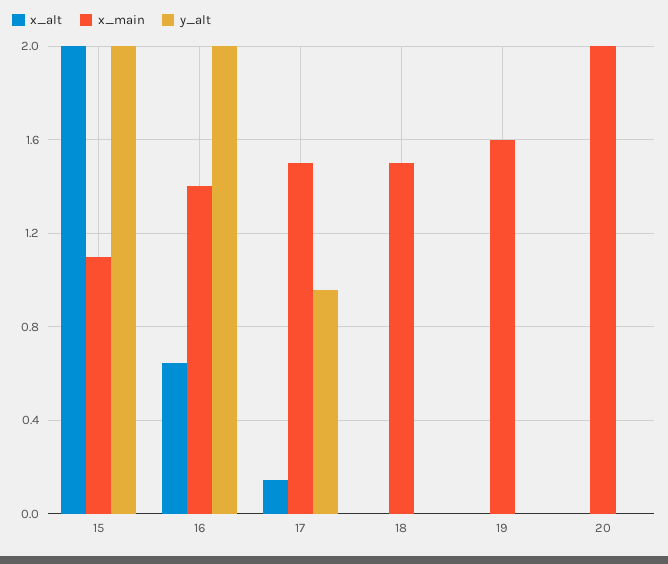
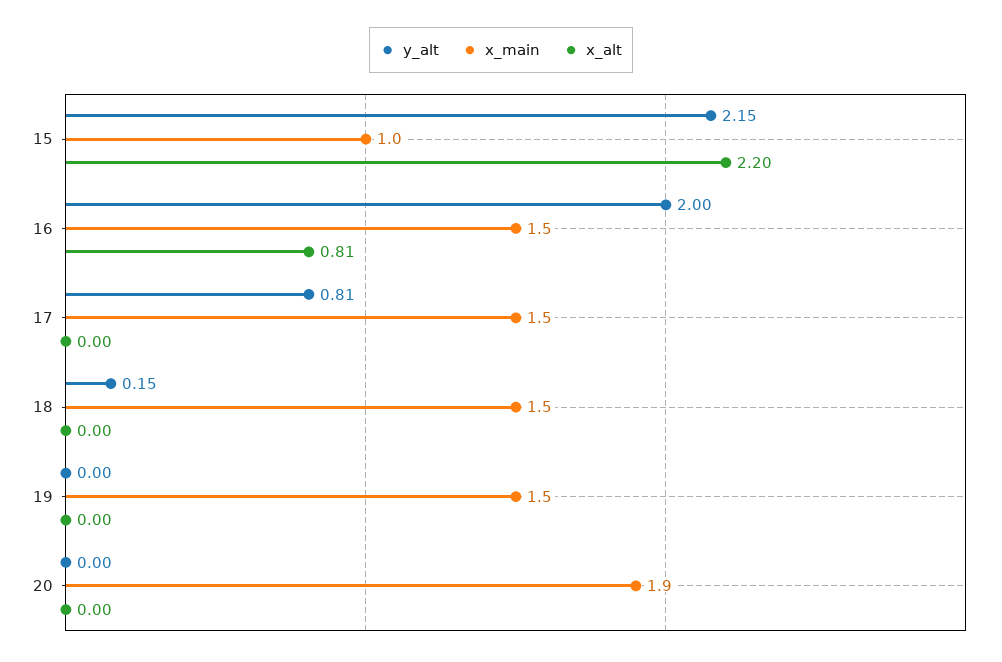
x_alt, 15: 2 -> 2.2
x_main, 15: 1.1 -> 1
y_alt, 15: 2 -> 2.15
x_alt, 16: 0.65 -> 0.81
x_main, 16: 1.4 -> 1.5
x_alt, 17: 0.15 -> 0
y_alt, 17: 0.95 -> 0.81
y_alt, 18: 0 -> 0.15
x_main, 19: 1.6 -> 1.5
x_main, 20: 2 -> 1.9

